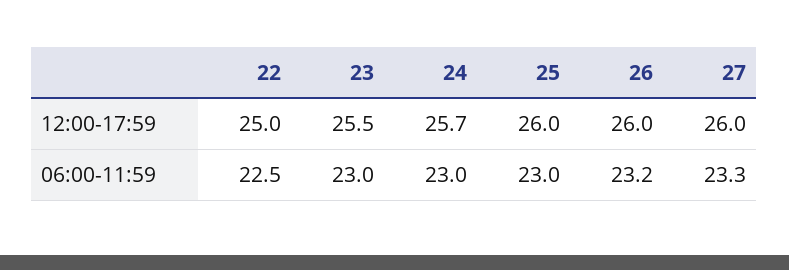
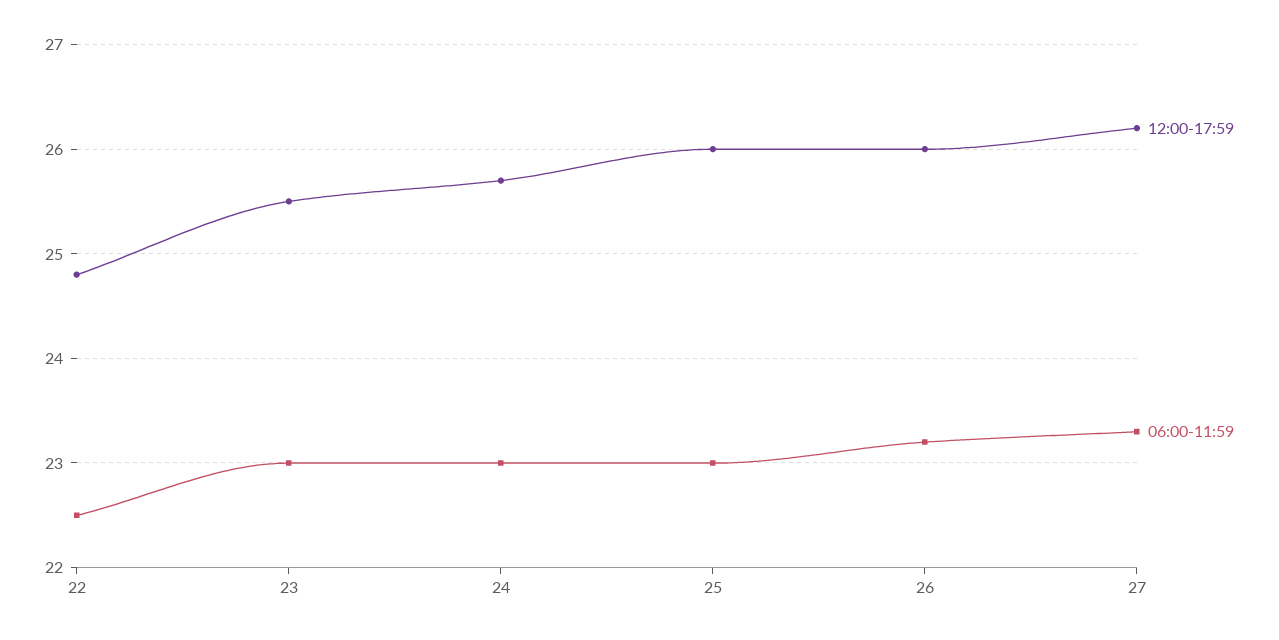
12:00-17:59, 22: 25 -> 24.8
12:00-17:59, 27: 26 -> 26.2

